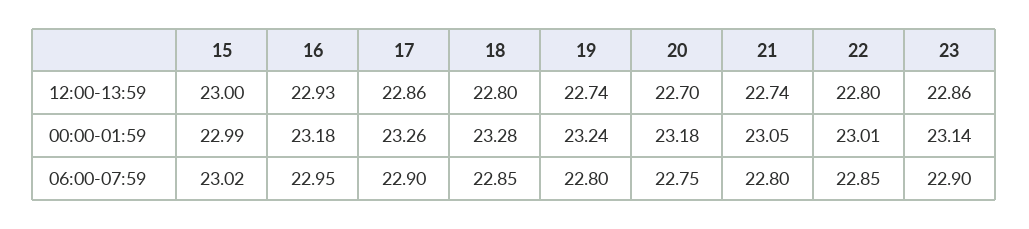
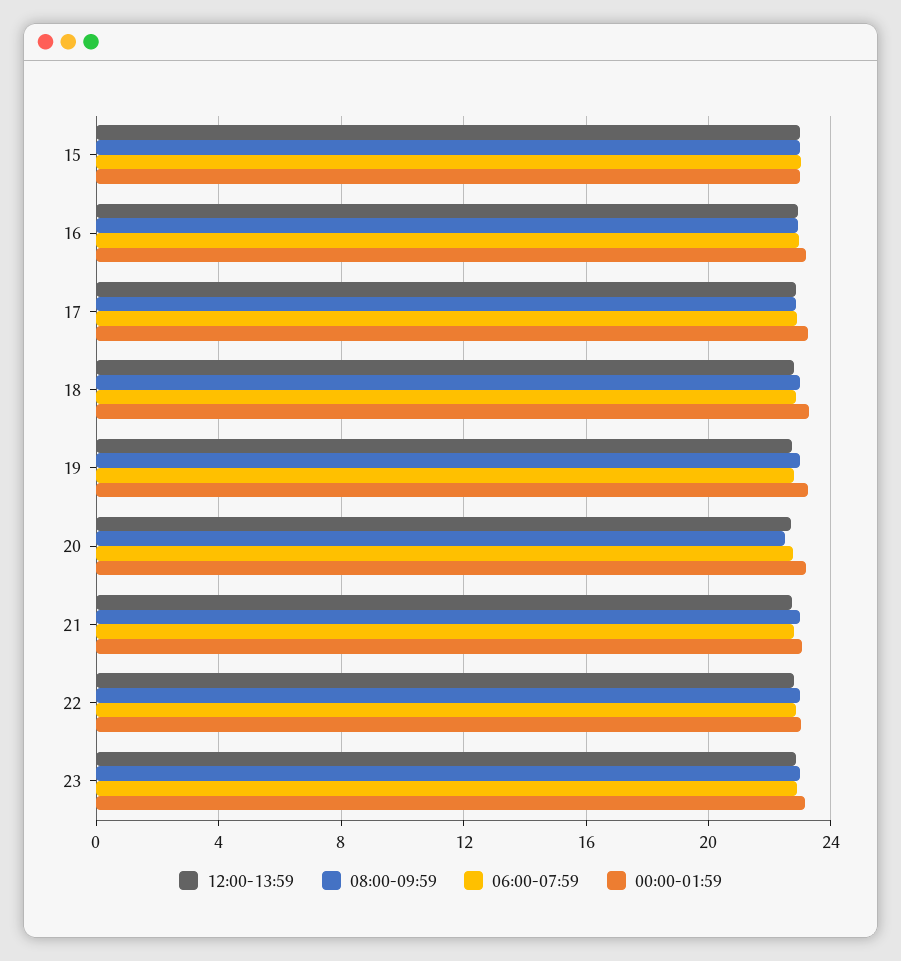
08:00-09:59, 15: none -> 23
08:00-09:59, 16: none -> 23
08:00-09:59, 17: none -> 23
08:00-09:59, 18: none -> 23
08:00-09:59, 19: none -> 23
08:00-09:59, 20: none -> 22.5
08:00-09:59, 21: none -> 23
08:00-09:59, 22: none -> 23
08:00-09:59, 23: none -> 23

